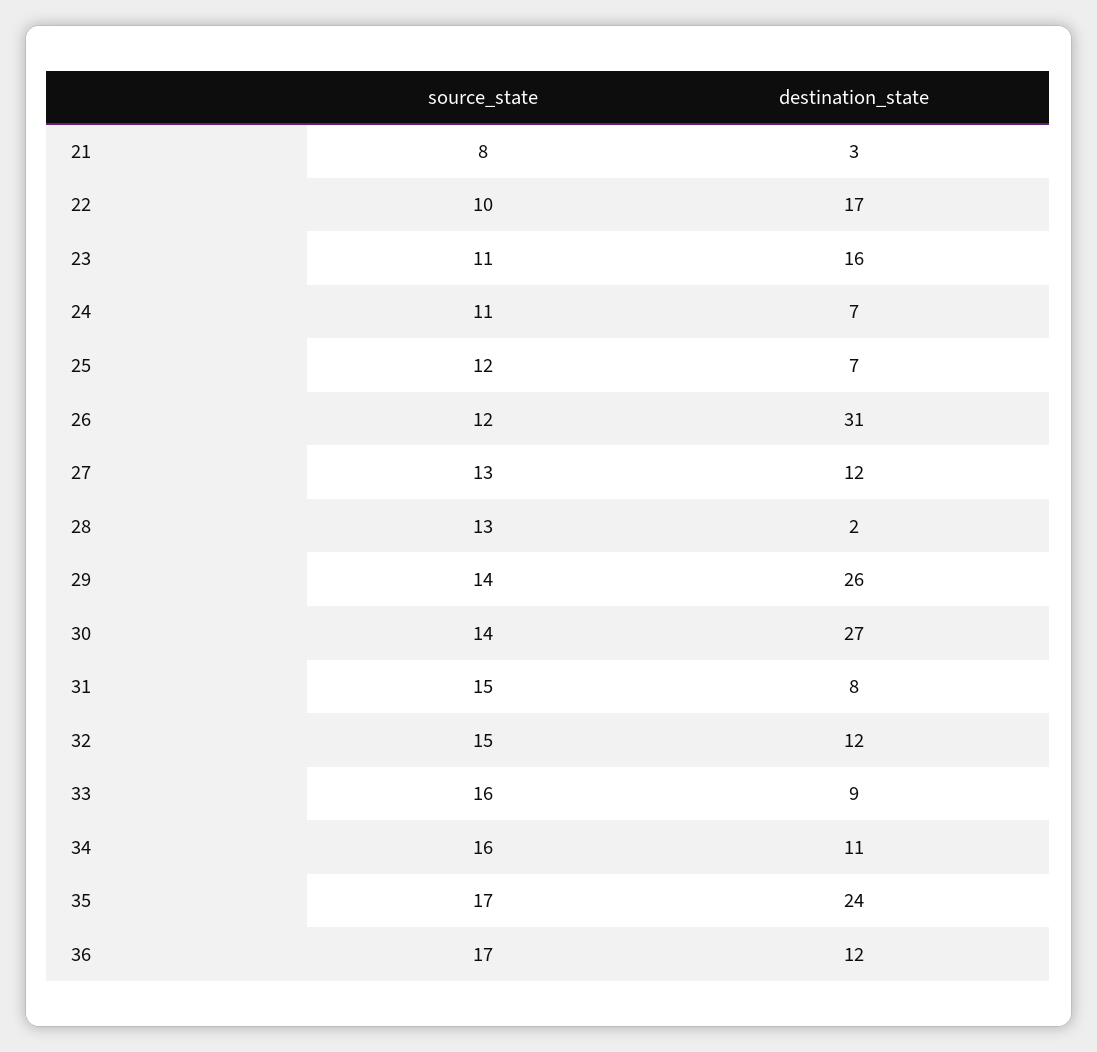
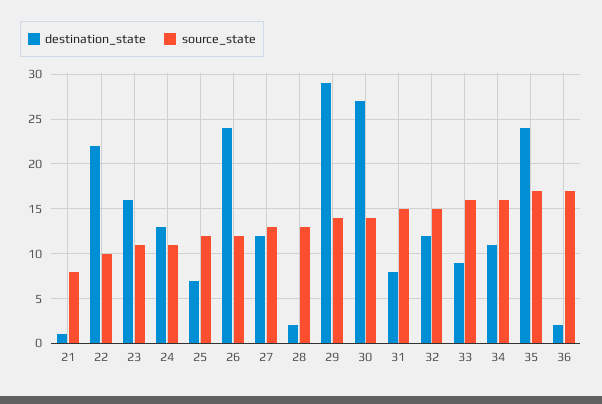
destination_state, 21: 3 -> 1
destination_state, 22: 17 -> 22
destination_state, 24: 7 -> 13
destination_state, 26: 31 -> 24
destination_state, 29: 26 -> 29
destination_state, 36: 12 -> 2

